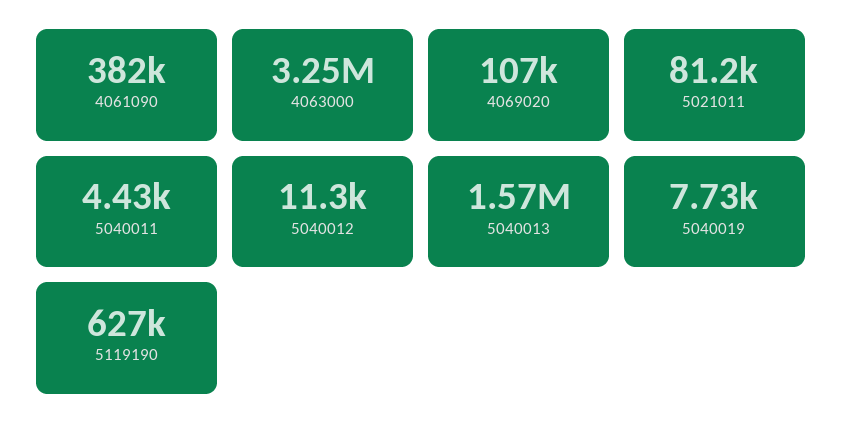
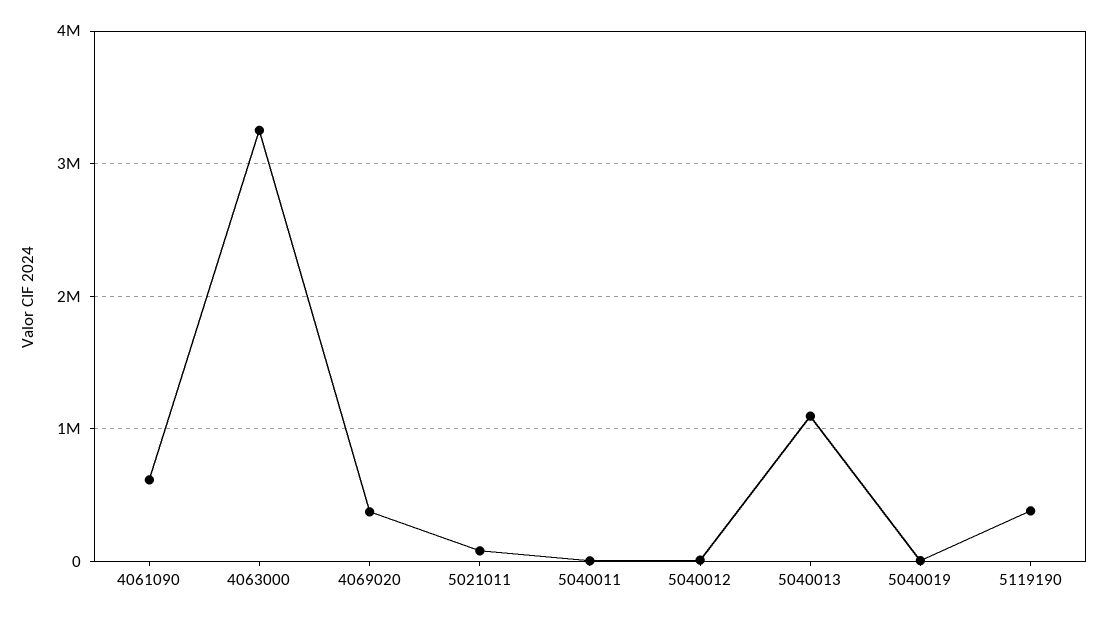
4061090: 382000 -> 600000
4069020: 107000 -> 400000
5040013: 1570000 -> 1100000
5119190: 627000 -> 400000

